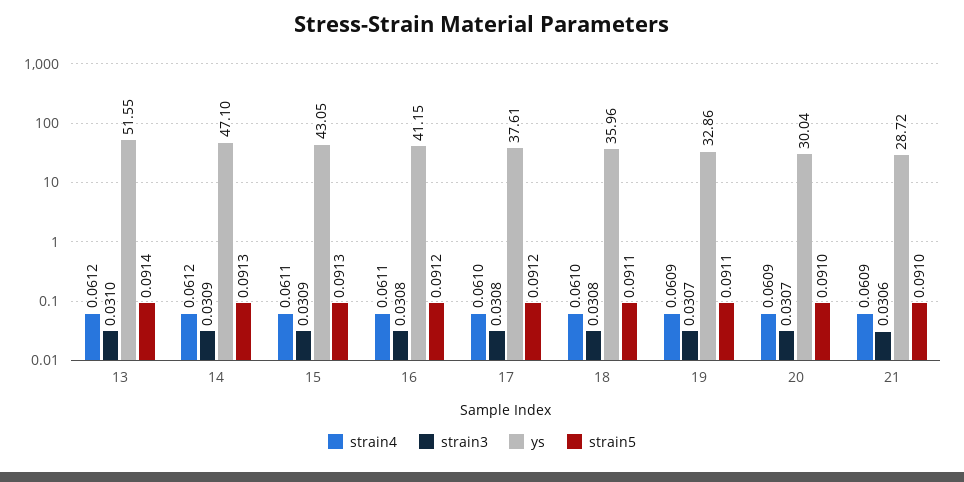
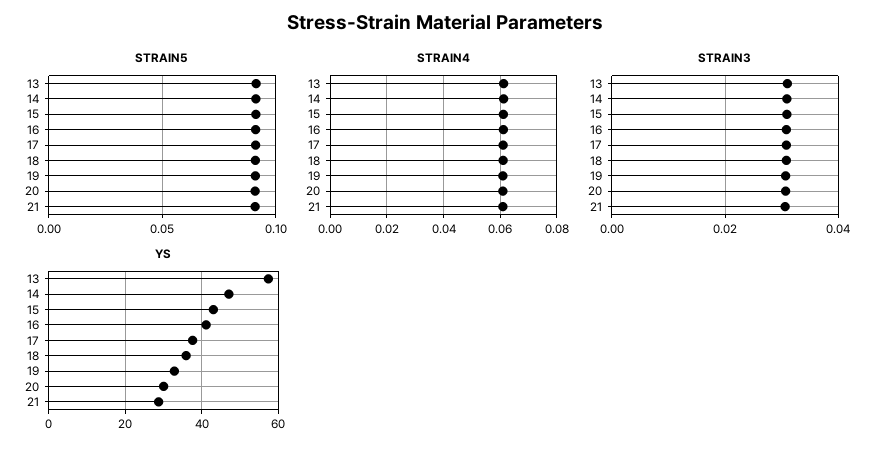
ys, 13: 51.55 -> 58

